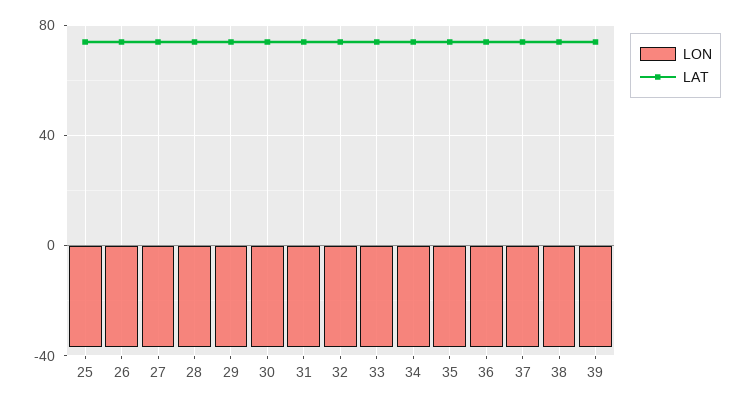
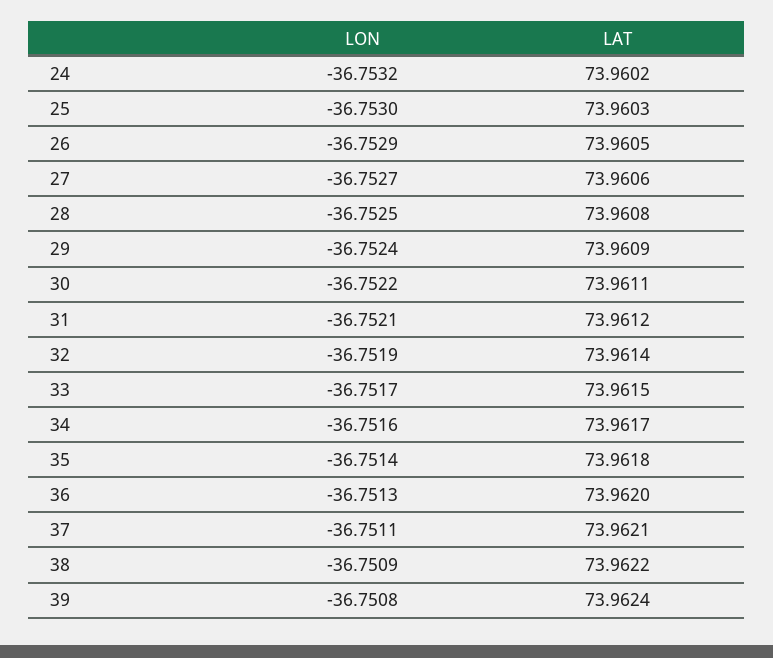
LON, 24: none -> -36.7532
LAT, 24: none -> 73.9602

